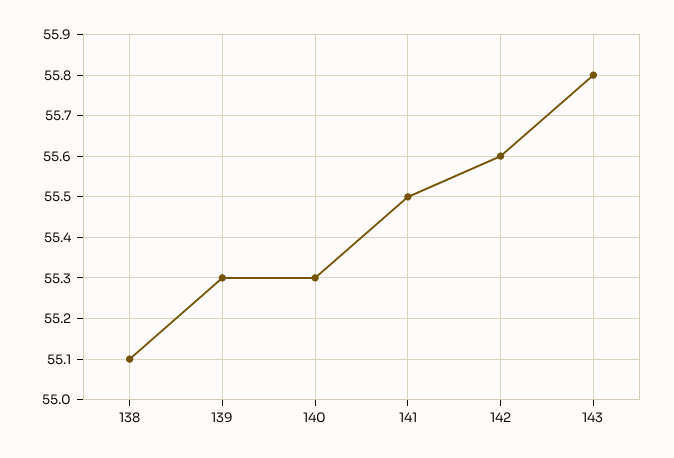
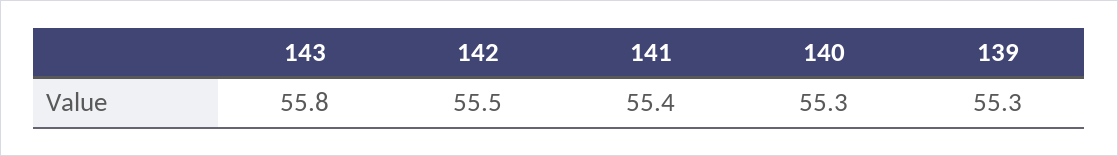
138: 55.1 -> none
141: 55.5 -> 55.4
142: 55.6 -> 55.5

